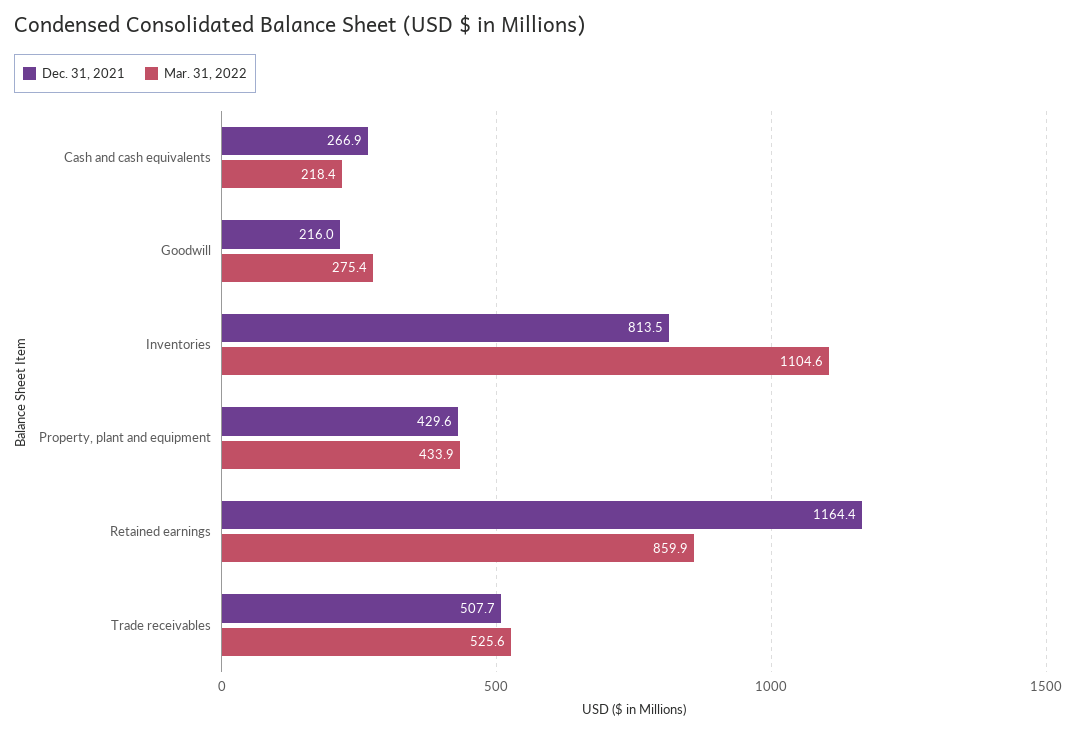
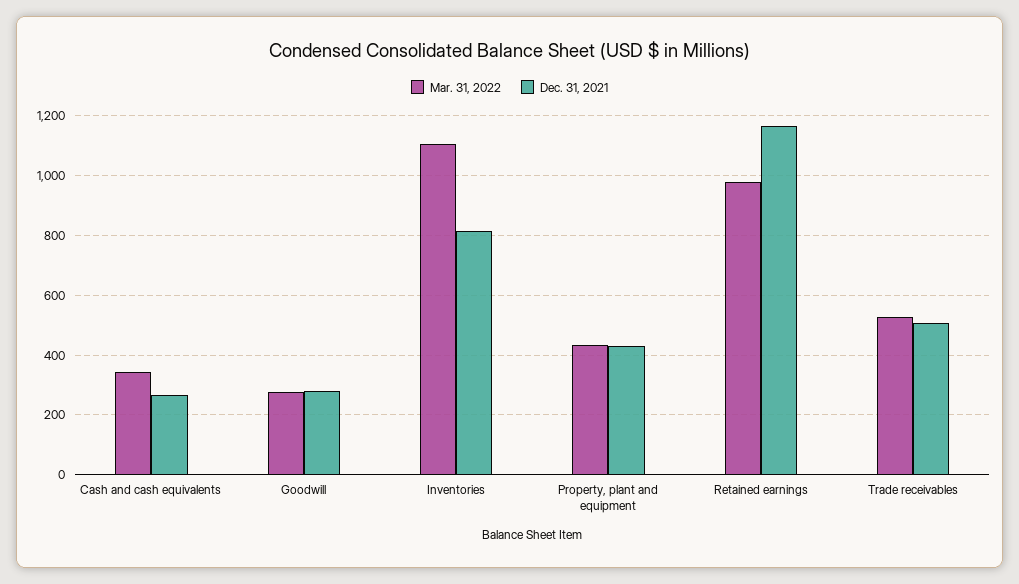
Mar. 31, 2022, Cash and cash equivalents: 218.4 -> 350
Dec. 31, 2021, Goodwill: 216 -> 275
Mar. 31, 2022, Retained earnings: 859.9 -> 975

